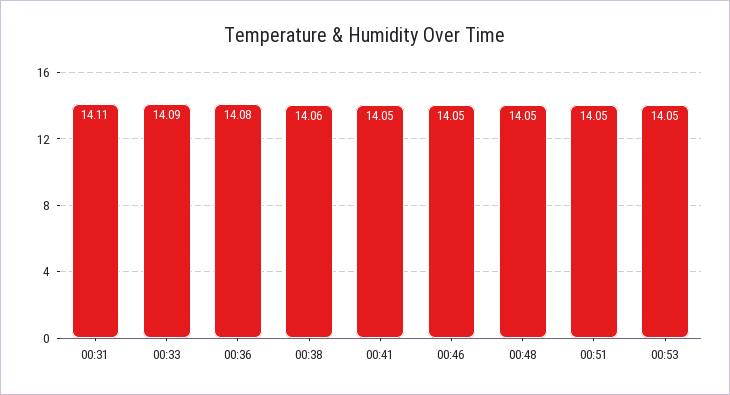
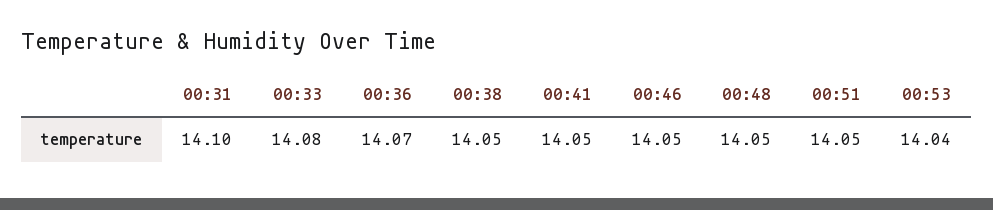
00:31: 14.11 -> 14.1
00:33: 14.09 -> 14.08
00:36: 14.08 -> 14.07
00:38: 14.06 -> 14.05
00:53: 14.05 -> 14.04

